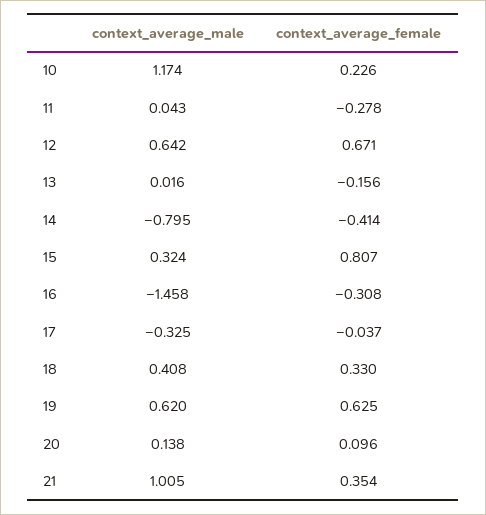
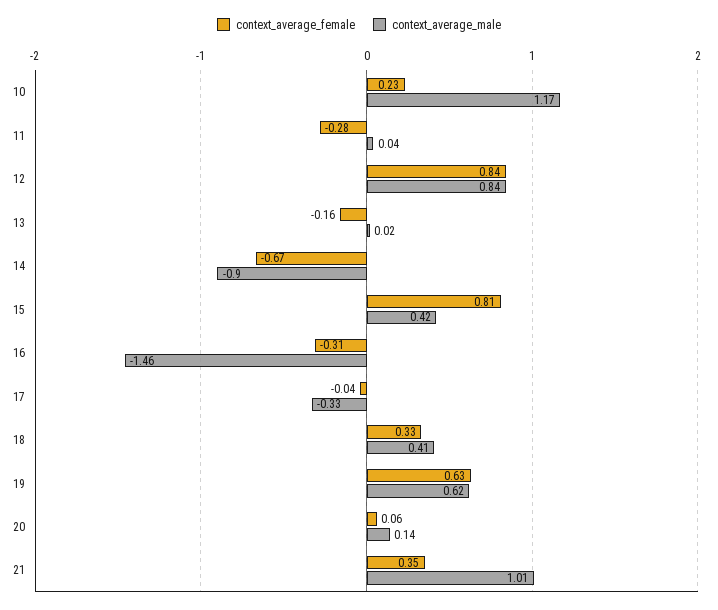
context_average_male, 12: 0.642 -> 0.84
context_average_female, 12: 0.671 -> 0.84
context_average_male, 14: -0.795 -> -0.9
context_average_female, 14: -0.414 -> -0.67
context_average_male, 15: 0.324 -> 0.42
context_average_female, 20: 0.096 -> 0.06

